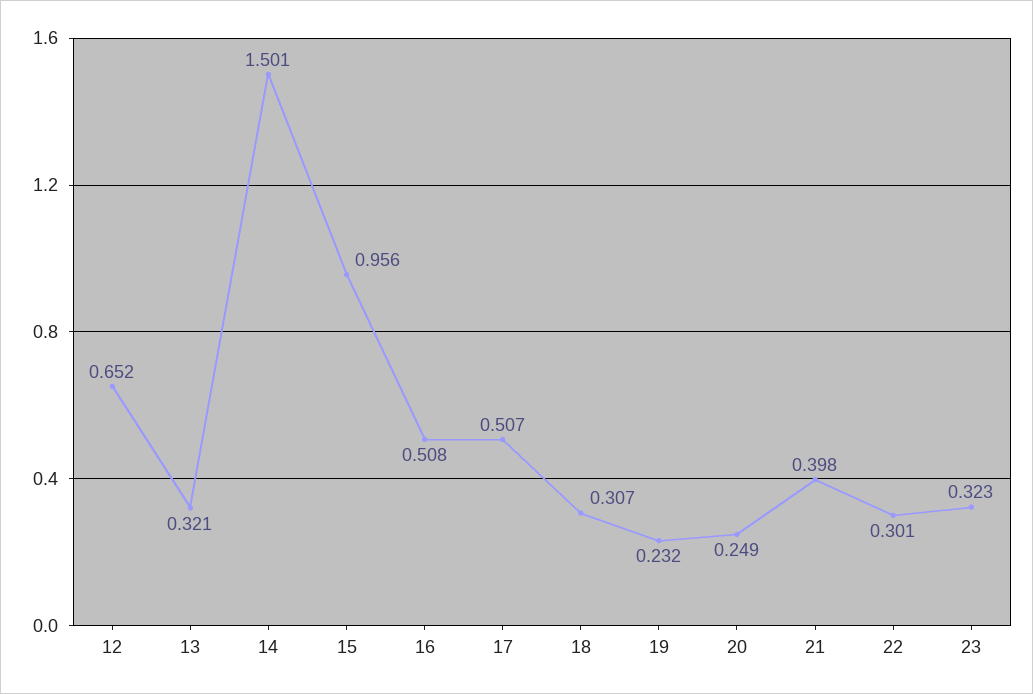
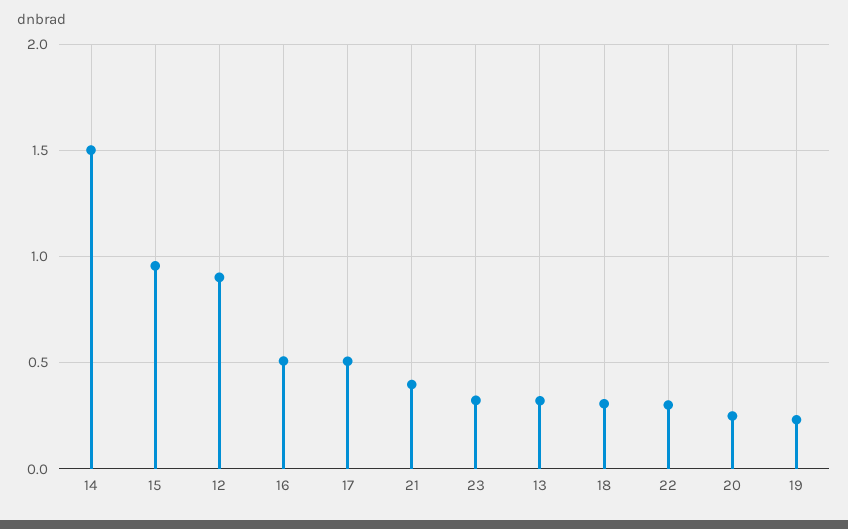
12: 0.652 -> 0.9

